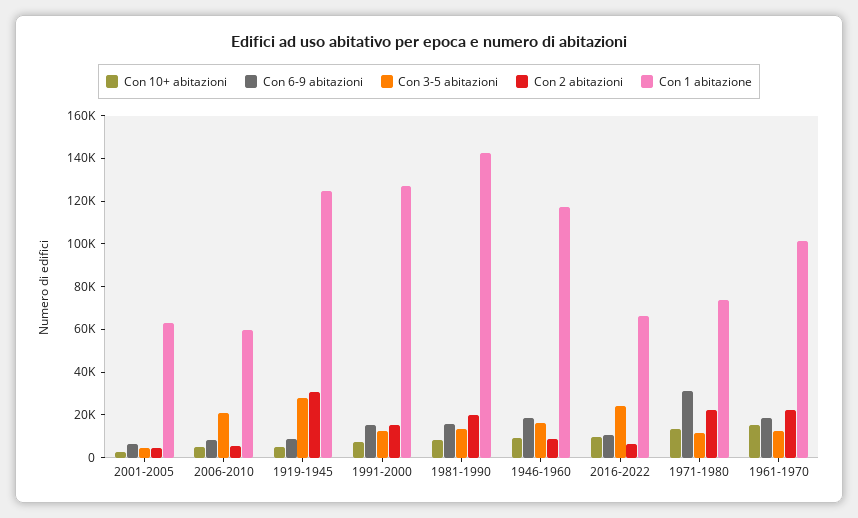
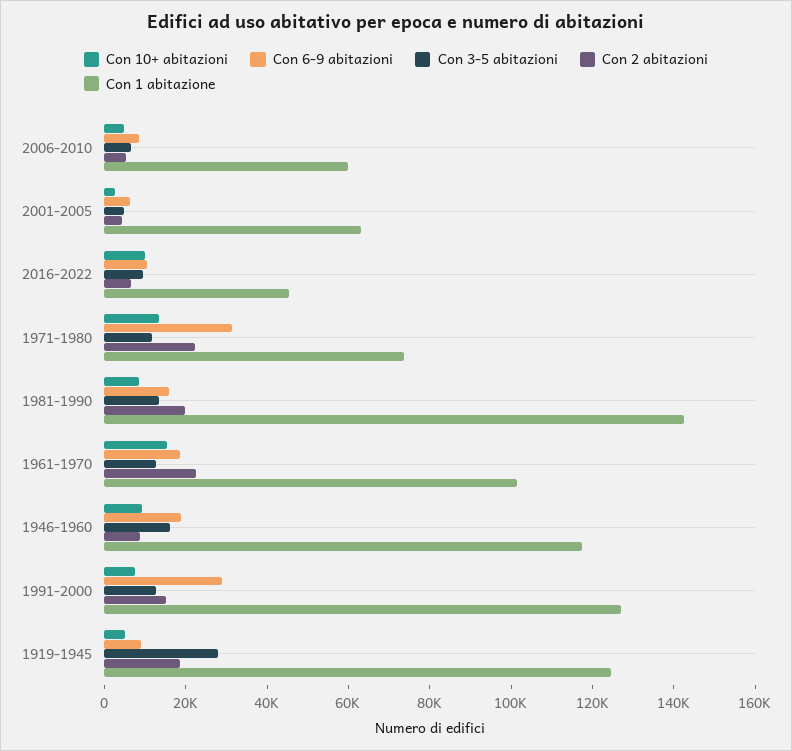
Con 3-5 abitazioni, 2006-2010: 20000 -> 5000
Con 2 abitazioni, 1919-1945: 30000 -> 20000
Con 6-9 abitazioni, 1991-2000: 15000 -> 30000
Con 3-5 abitazioni, 2016-2022: 25000 -> 10000
Con 1 abitazione, 2016-2022: 65000 -> 45000

